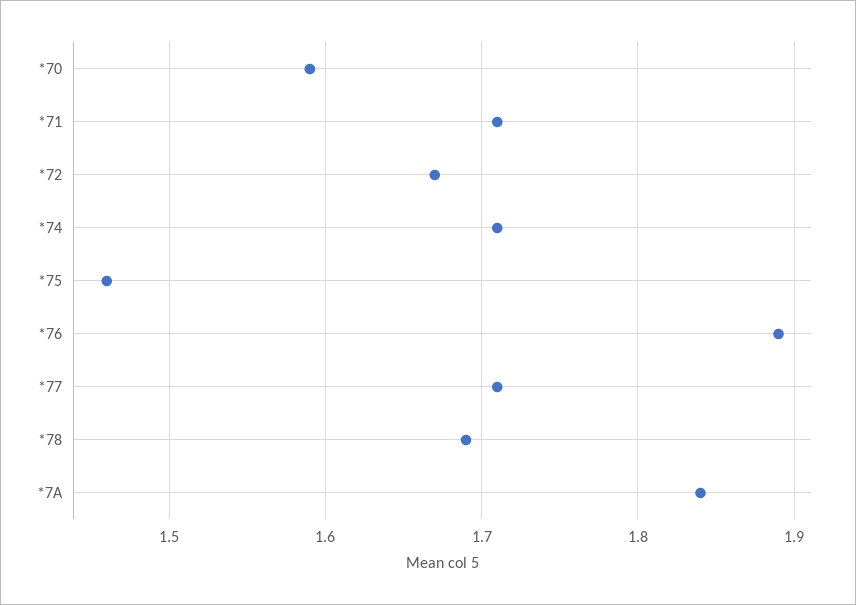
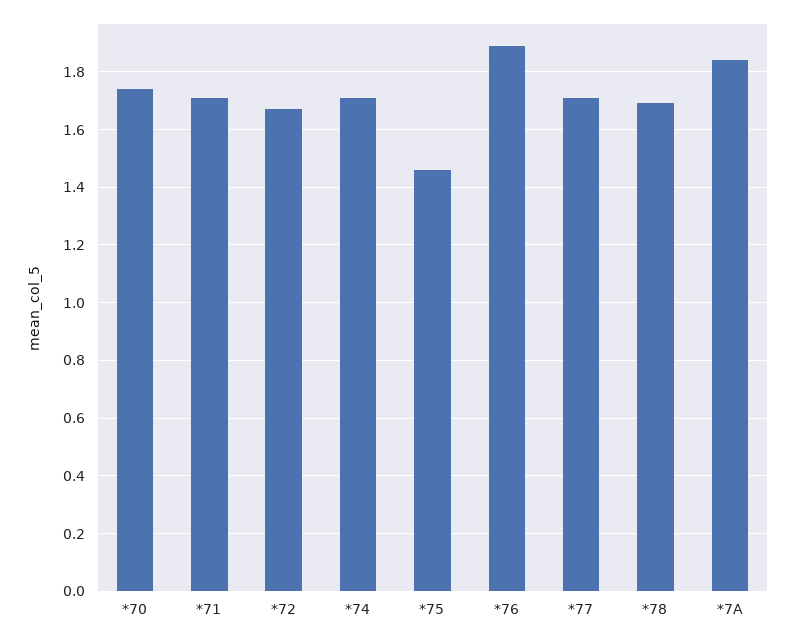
*70: 1.59 -> 1.75

